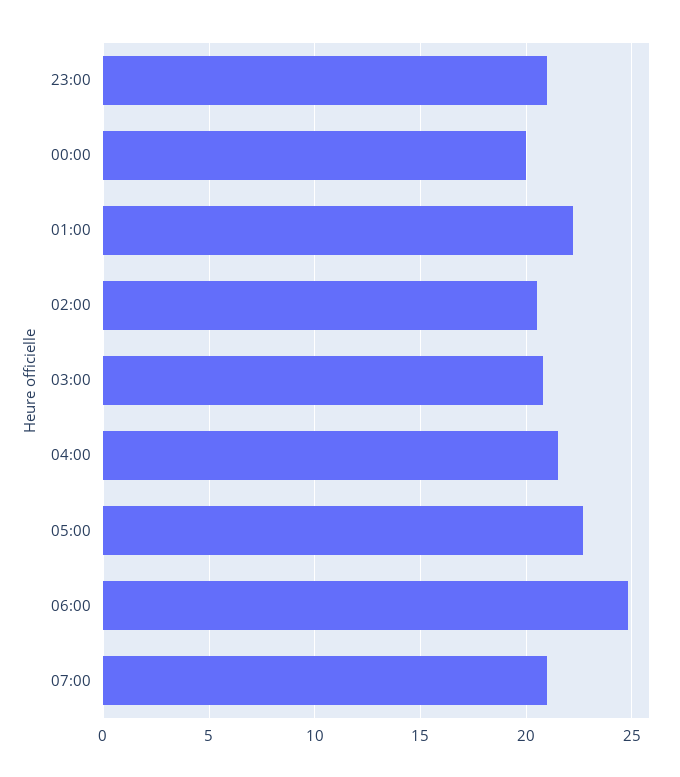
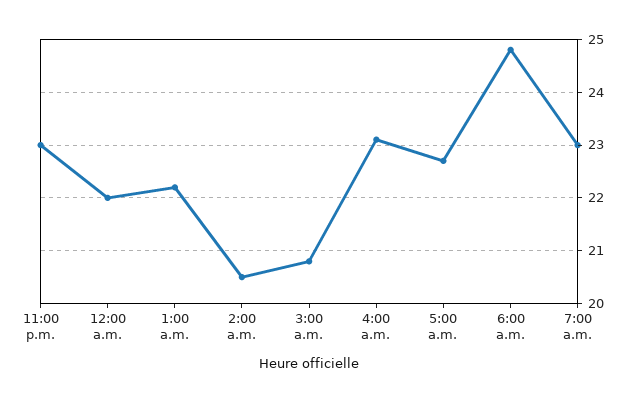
23:00: 21 -> 23
00:00: 20 -> 22
04:00: 21.5 -> 23
07:00: 21 -> 23

